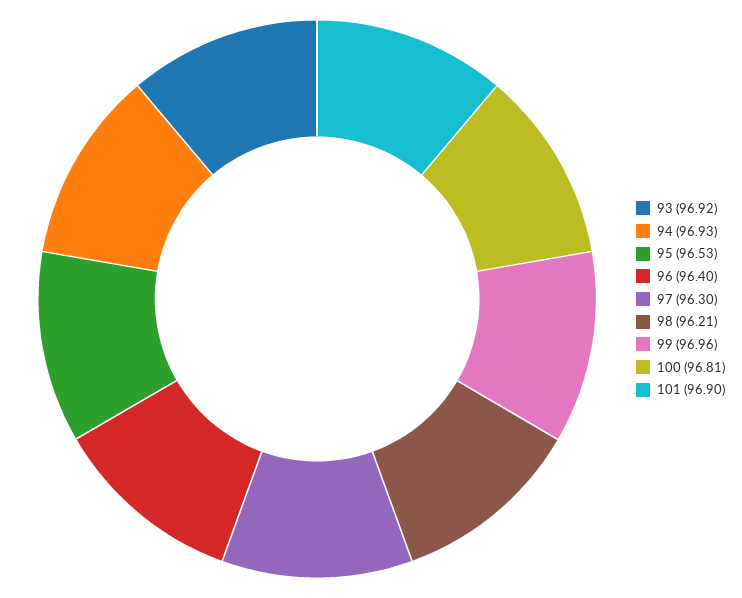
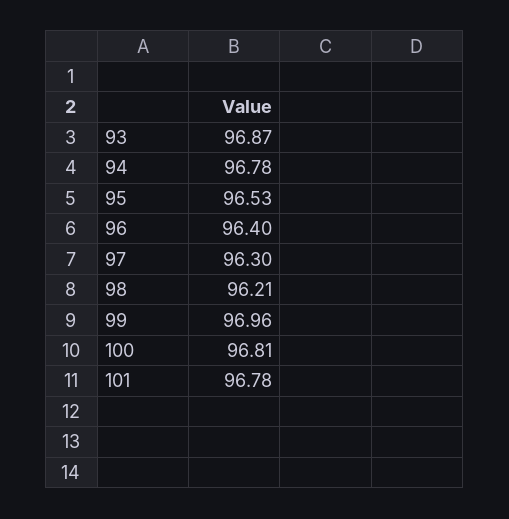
93: 96.92 -> 96.87
94: 96.93 -> 96.78
101: 96.9 -> 96.78

